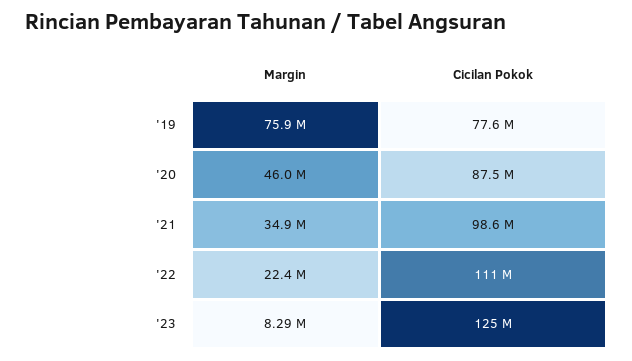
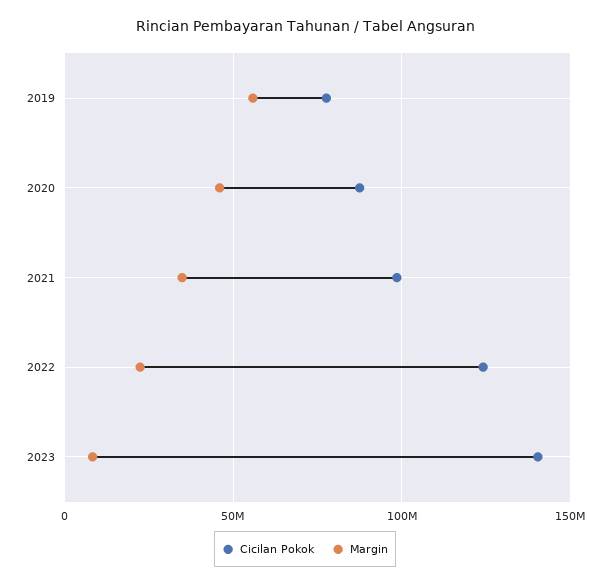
Margin, '19: 75900000 -> 55000000
Cicilan Pokok, '22: 111000000 -> 125000000
Cicilan Pokok, '23: 125000000 -> 140000000

